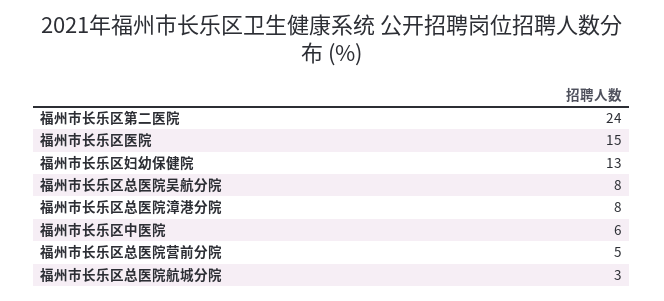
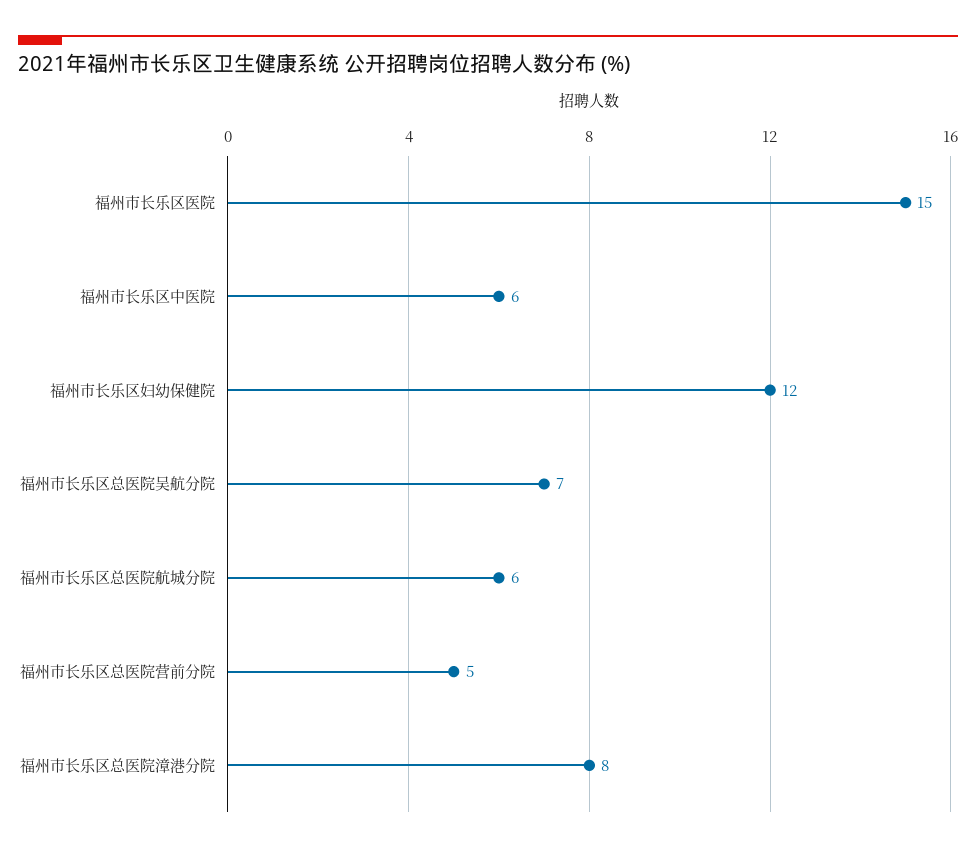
福州市长乐区第二医院: 24 -> none
福州市长乐区妇幼保健院: 13 -> 12
福州市长乐区总医院吴航分院: 8 -> 7
福州市长乐区总医院航城分院: 3 -> 6

